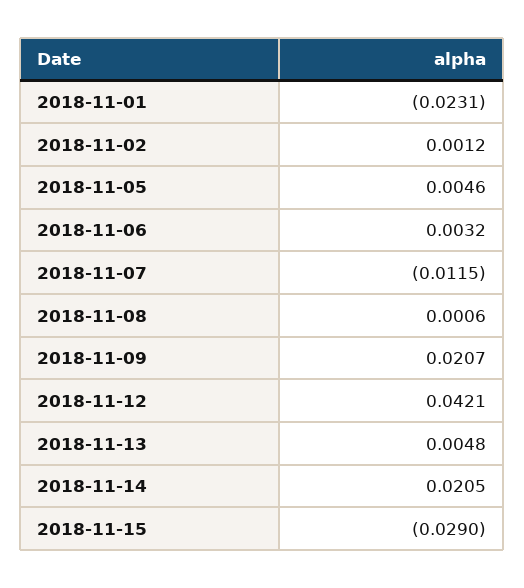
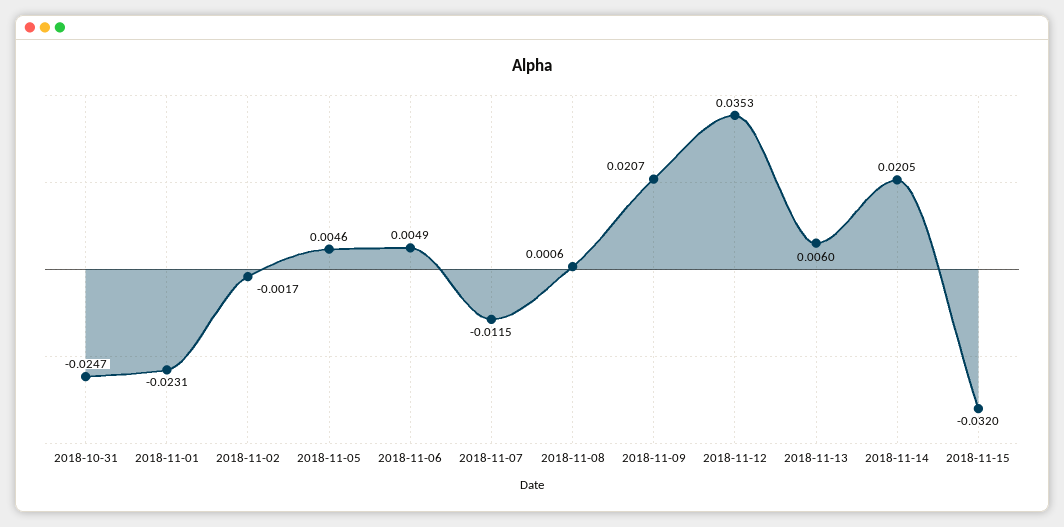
2018-11-02: 0.0012 -> -0.0017
2018-11-06: 0.0032 -> 0.0049
2018-11-12: 0.0421 -> 0.0353
2018-11-13: 0.0048 -> 0.006
2018-11-15: -0.029 -> -0.032
2018-10-31: none -> -0.0247

